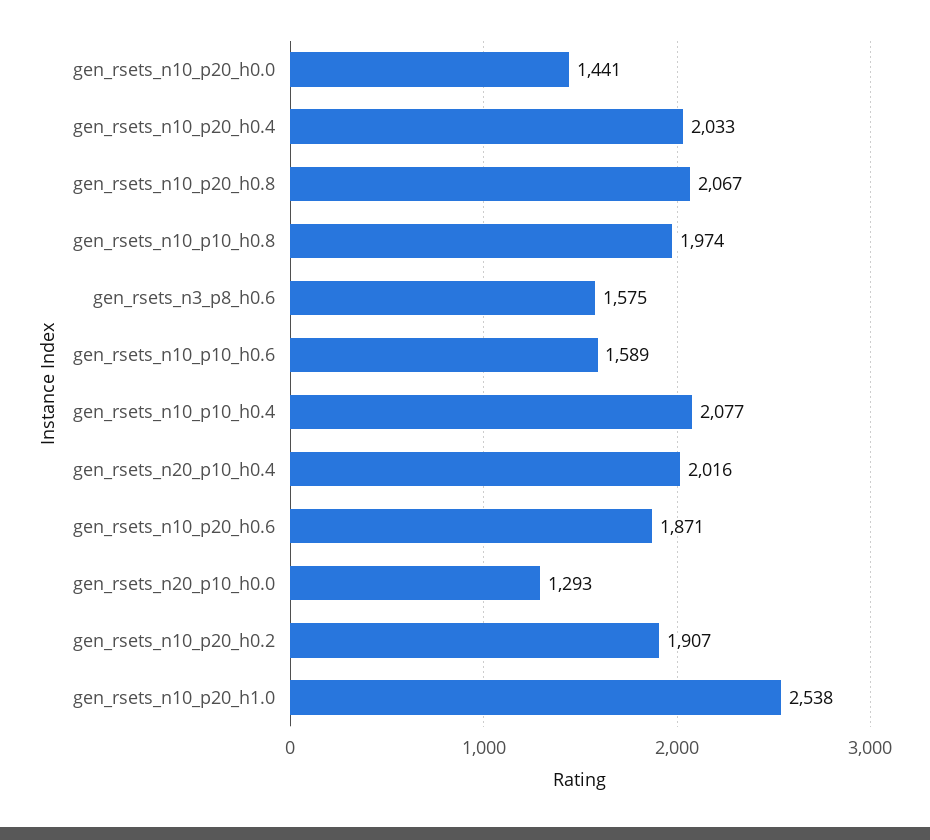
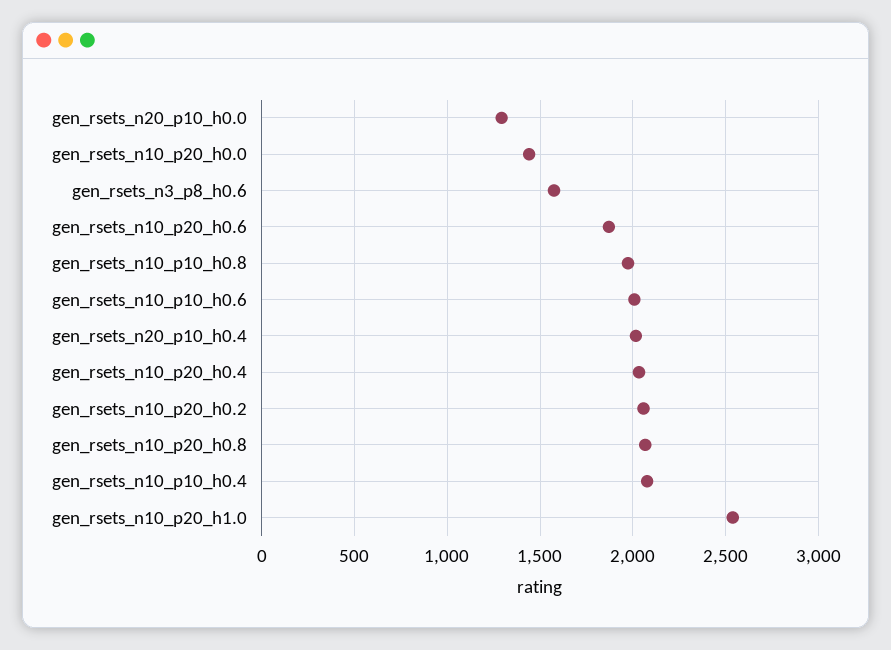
gen_rsets_n10_p10_h0.6: 1589 -> 2000
gen_rsets_n10_p20_h0.2: 1907 -> 2050

